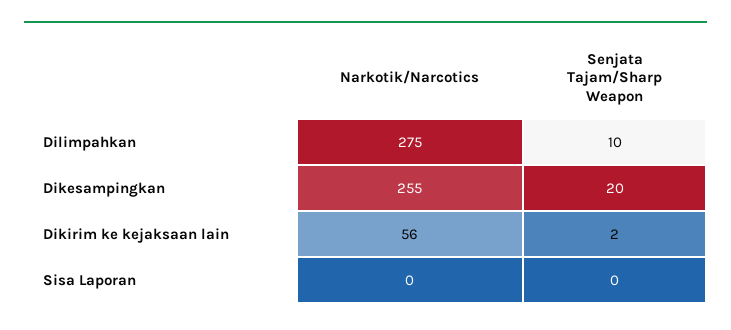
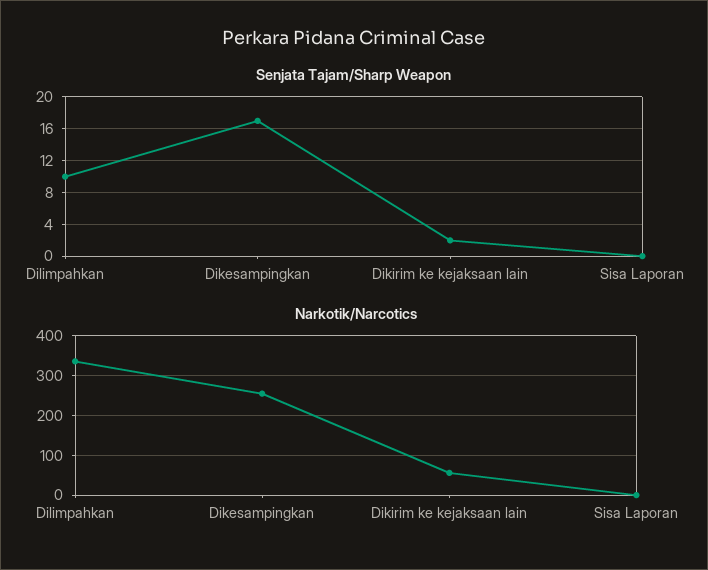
Narkotik/Narcotics, Dilimpahkan: 275 -> 340
Senjata Tajam/Sharp Weapon, Dikesampingkan: 20 -> 17

